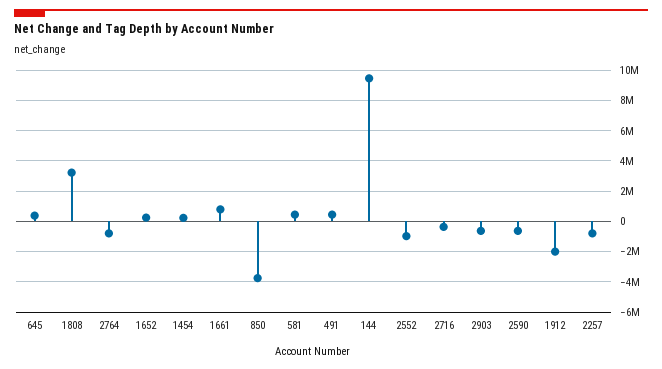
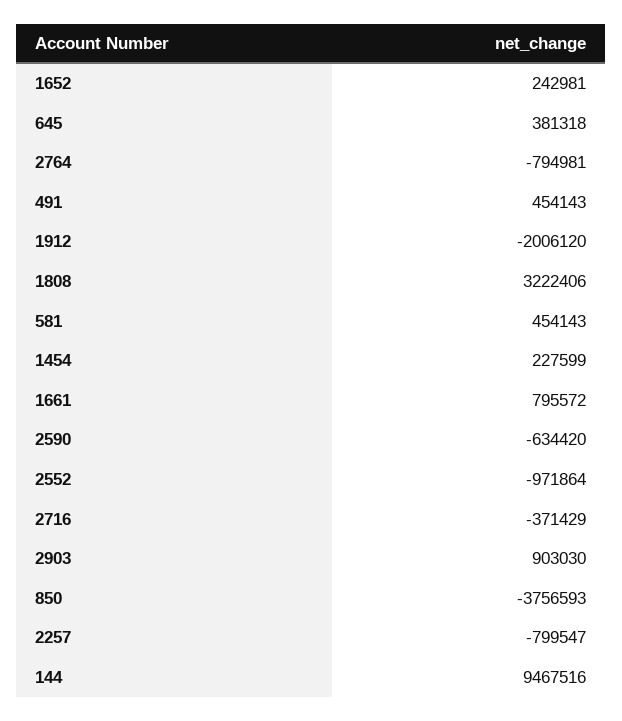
2903: -500000 -> 903030

